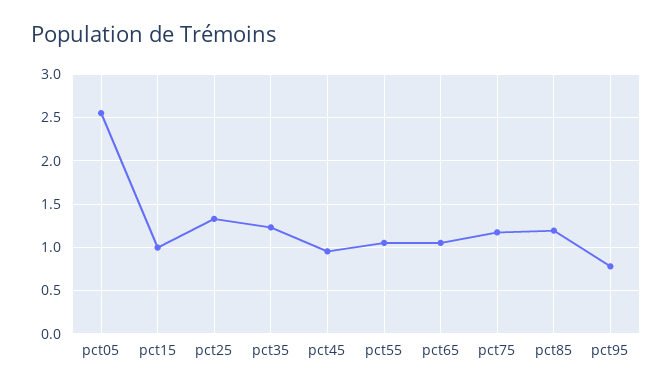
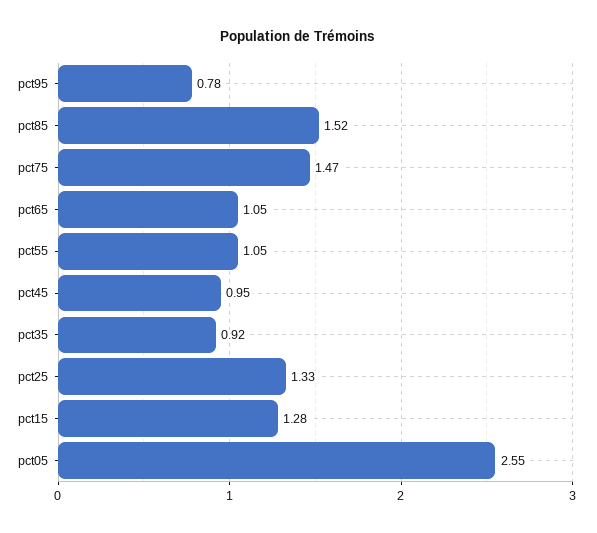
pct15: 1 -> 1.28
pct35: 1.2 -> 0.92
pct75: 1.2 -> 1.47
pct85: 1.2 -> 1.52

